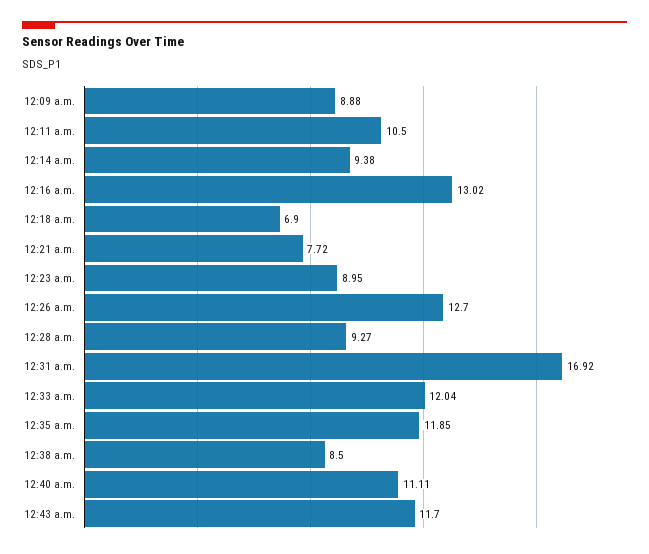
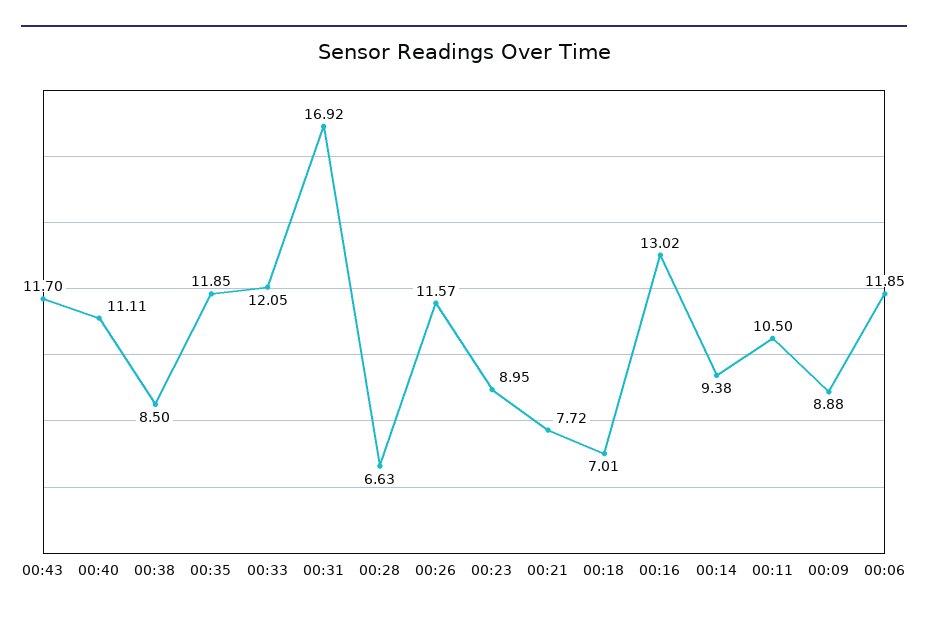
12:18 a.m.: 6.9 -> 7.01
12:26 a.m.: 12.7 -> 11.57
12:28 a.m.: 9.27 -> 6.63
12:33 a.m.: 12.04 -> 12.05
00:06: none -> 11.85

